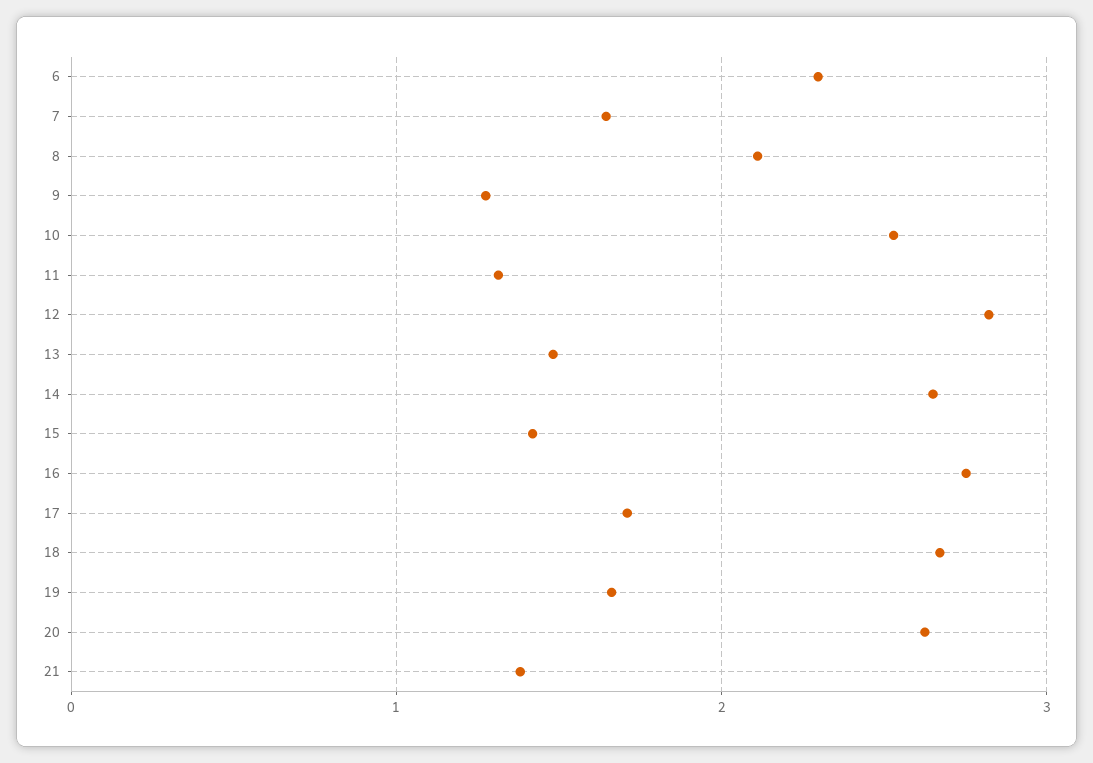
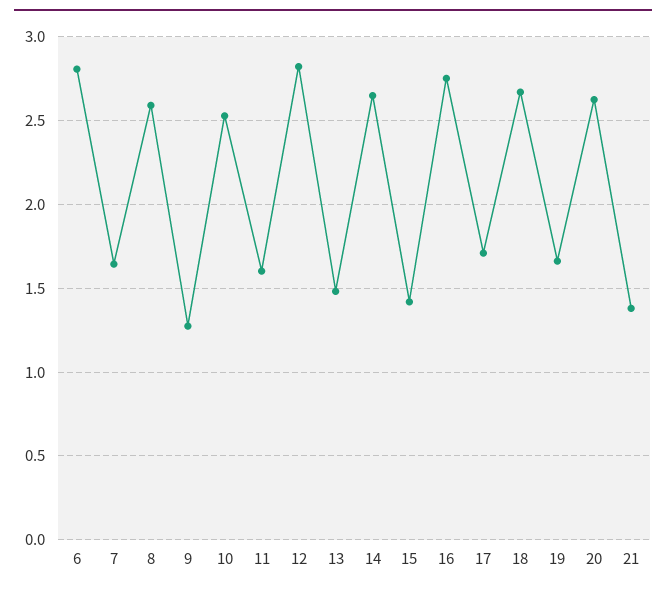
6: 2.3 -> 2.8
8: 2.1 -> 2.6
11: 1.3 -> 1.6

